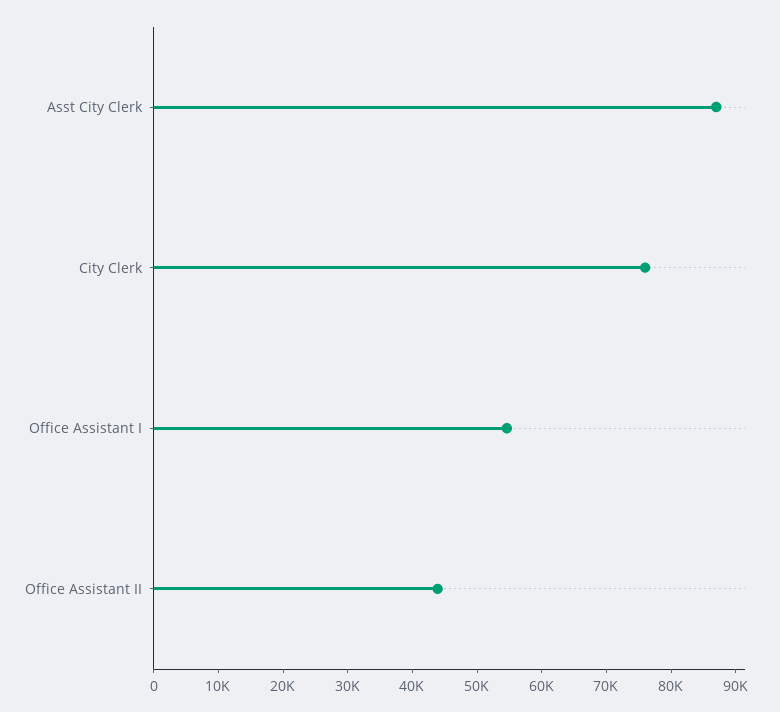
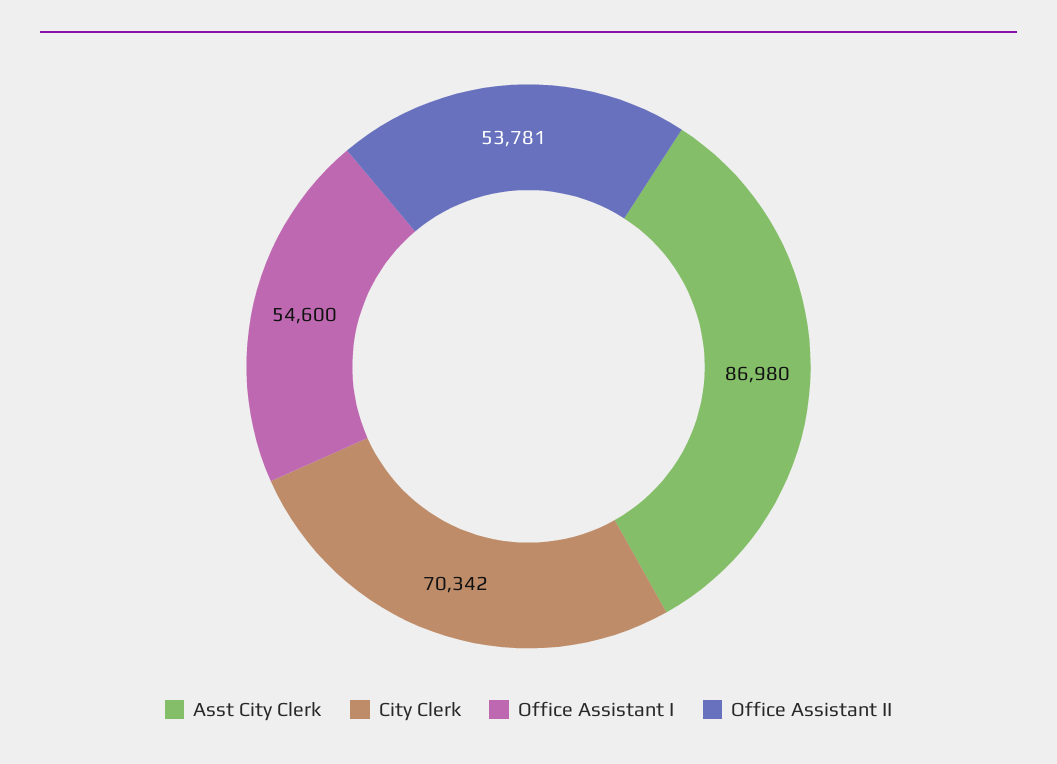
City Clerk: 76000 -> 70342
Office Assistant II: 44000 -> 53781

